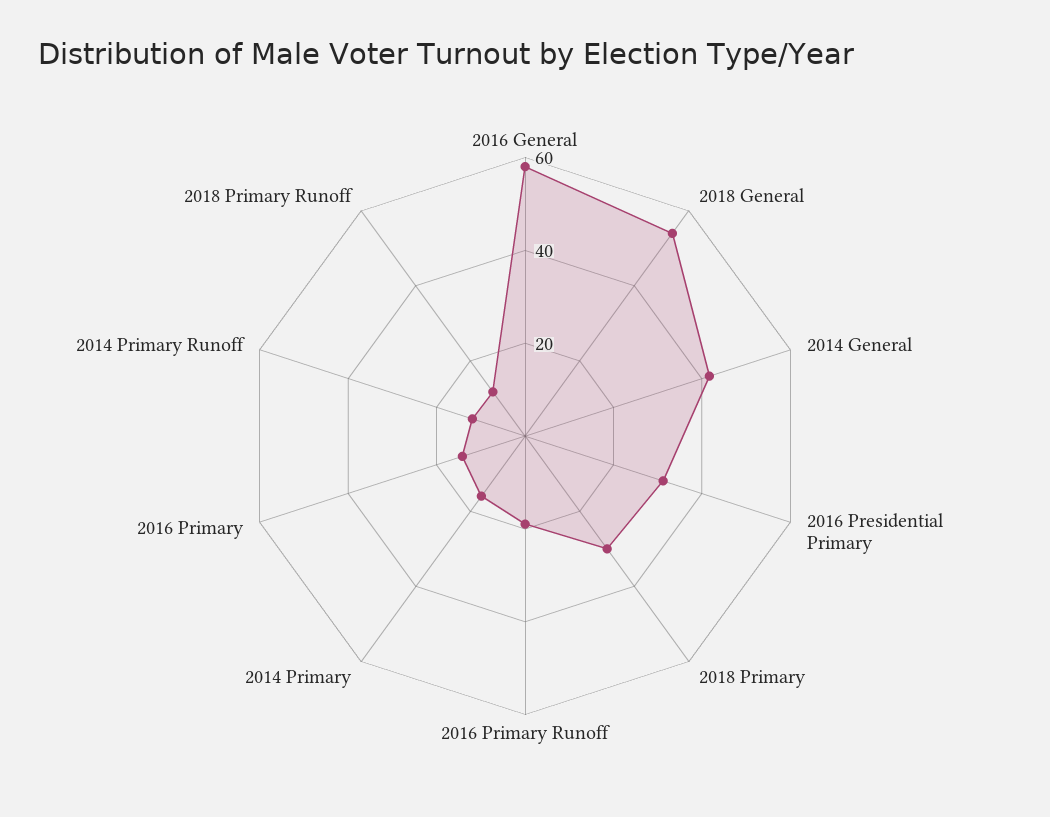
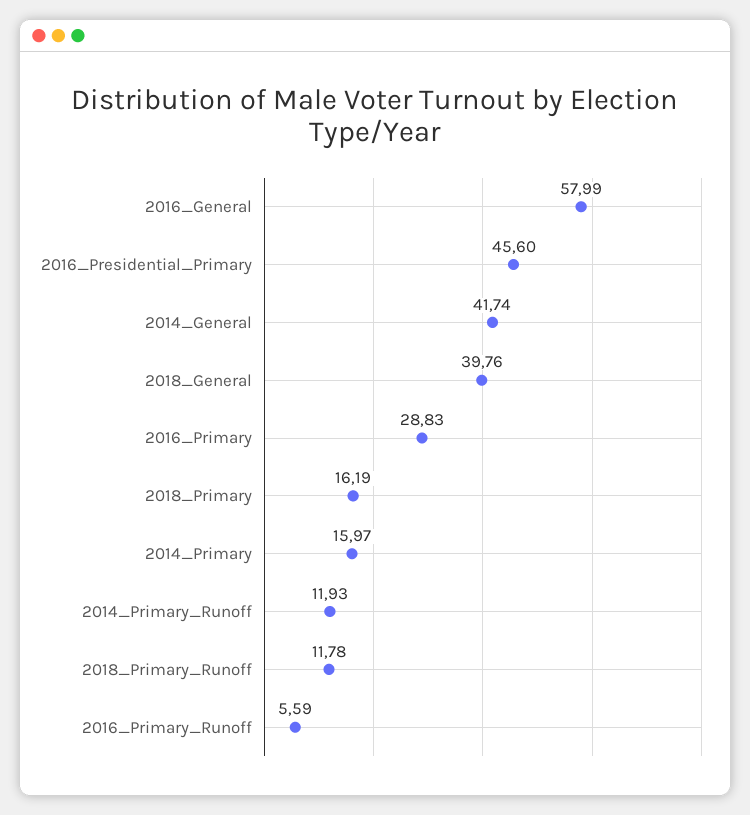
2018 General: 55 -> 39.76
2016 Presidential Primary: 30 -> 45.6
2018 Primary: 30 -> 16.19
2016 Primary Runoff: 20 -> 5.59
2016 Primary: 15 -> 28.83

